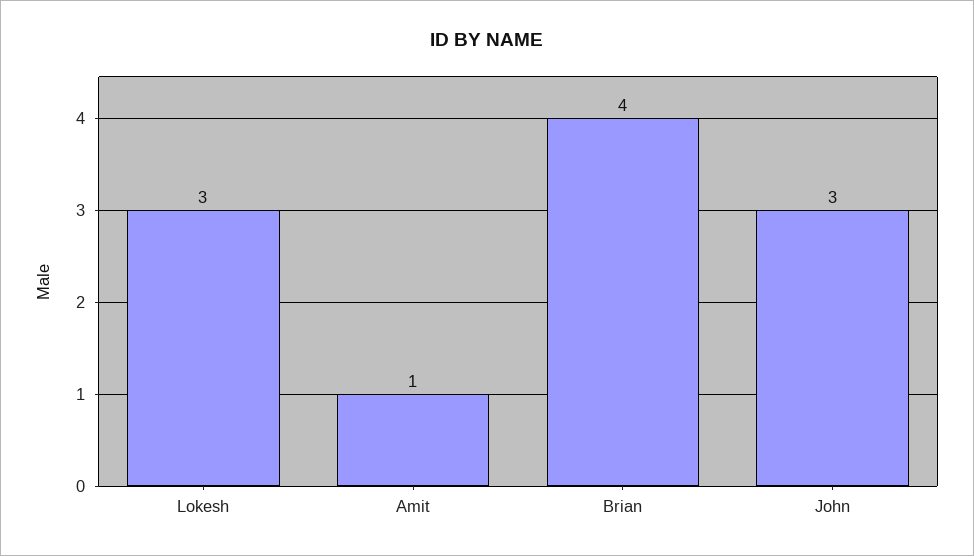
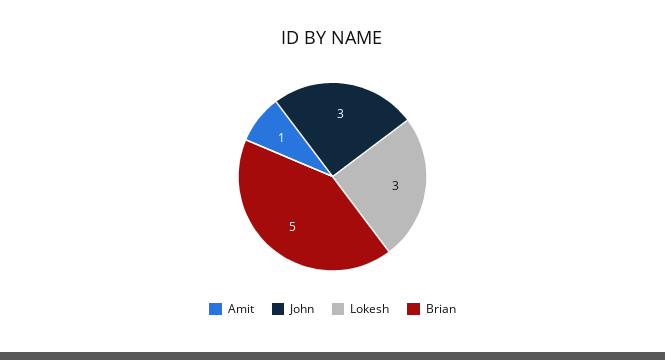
Brian: 4 -> 5

